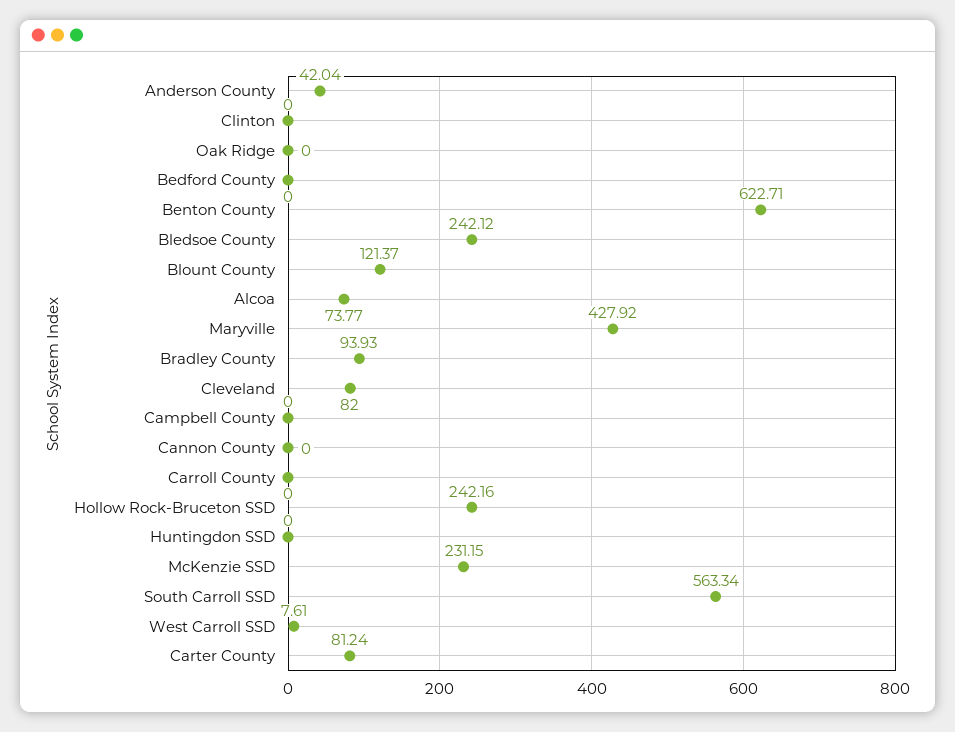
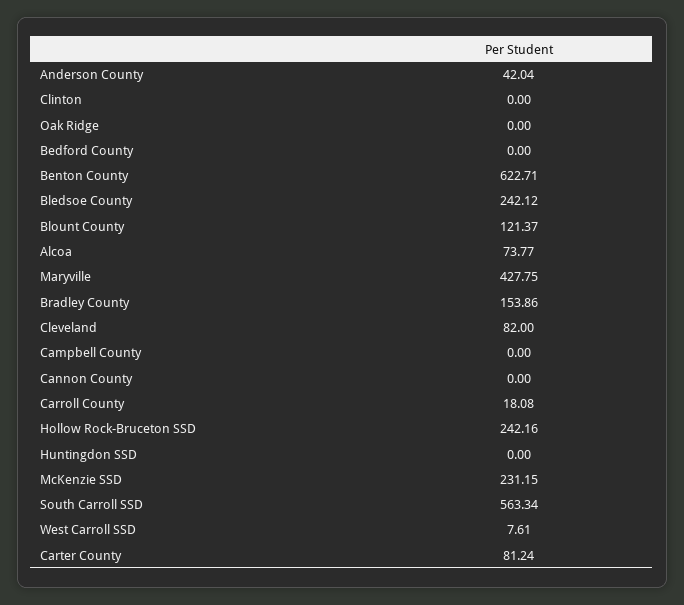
Maryville: 427.92 -> 427.75
Bradley County: 93.93 -> 153.86
Carroll County: 0 -> 18.08

